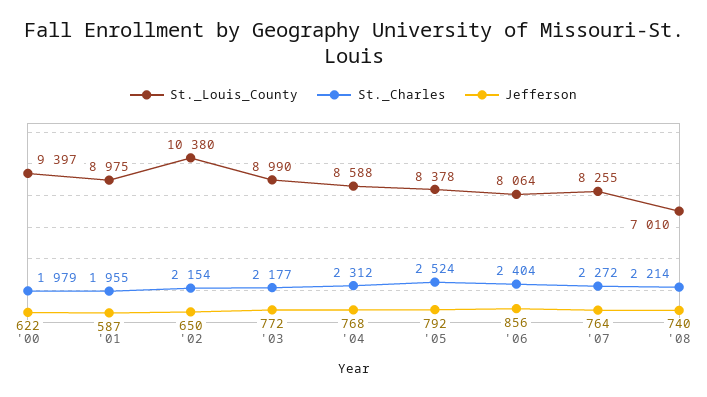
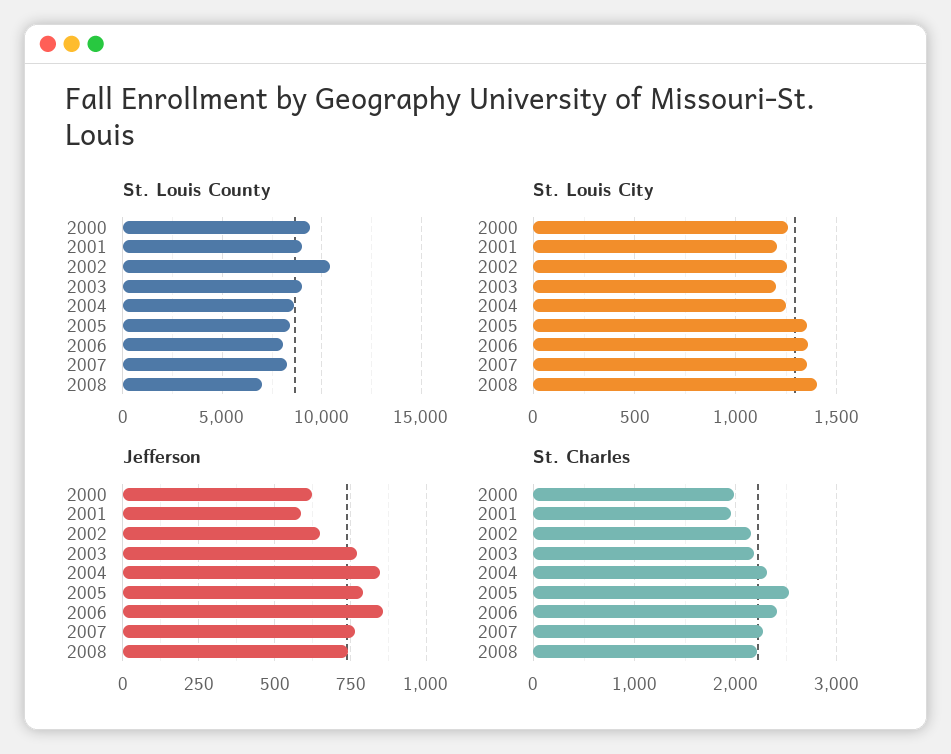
Jefferson, '04: 768 -> 850
St. Louis City, '00: none -> 1250
St. Louis City, '01: none -> 1200
St. Louis City, '02: none -> 1250
St. Louis City, '03: none -> 1200
St. Louis City, '04: none -> 1250
St. Louis City, '05: none -> 1350
St. Louis City, '06: none -> 1350
St. Louis City, '07: none -> 1350
St. Louis City, '08: none -> 1400

